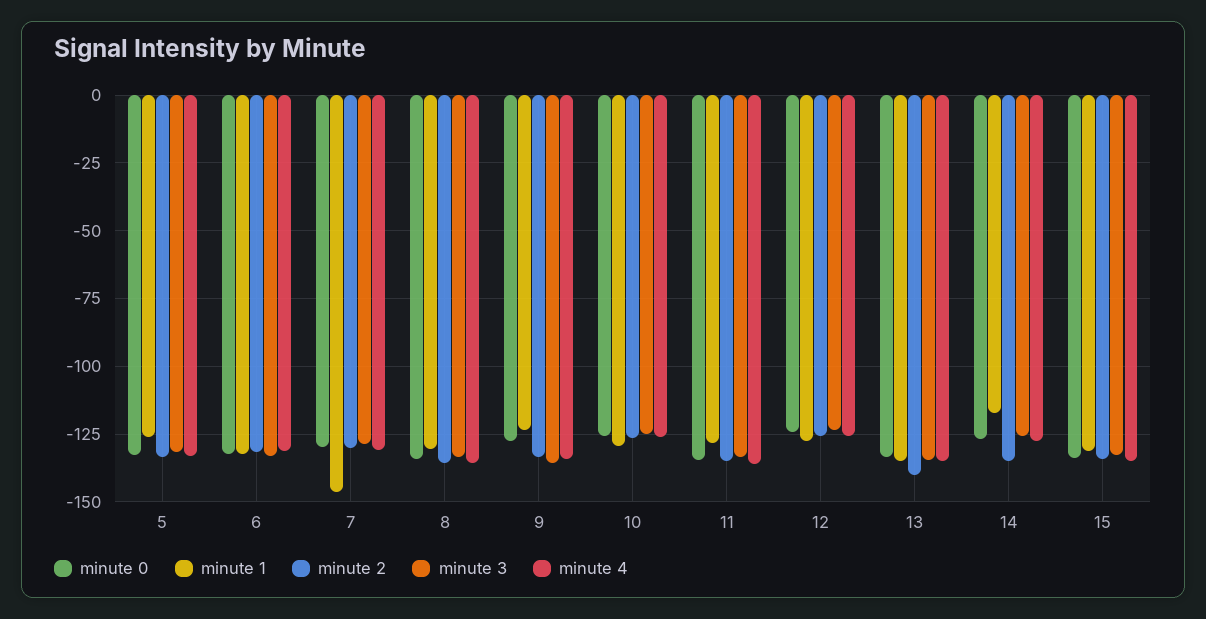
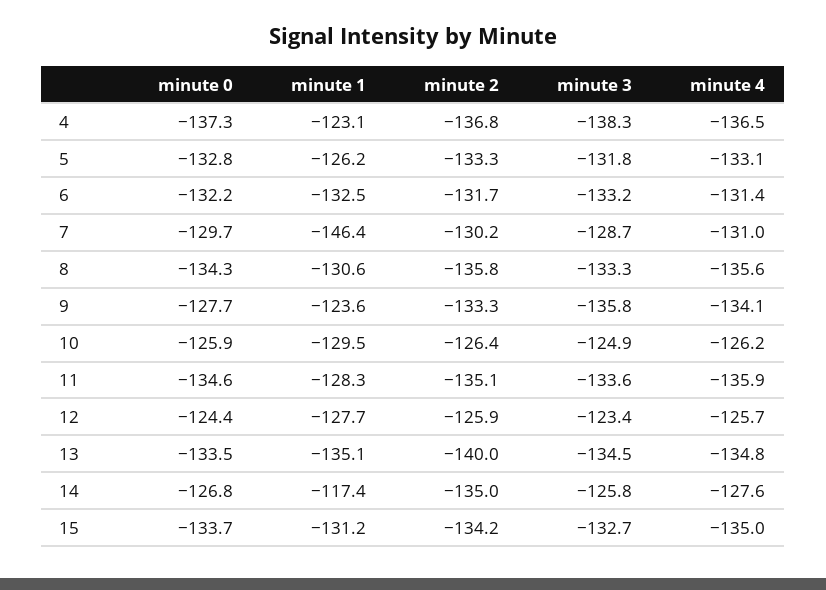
minute 0, 4: none -> -137.3
minute 1, 4: none -> -123.1
minute 2, 4: none -> -136.8
minute 3, 4: none -> -138.3
minute 4, 4: none -> -136.5

